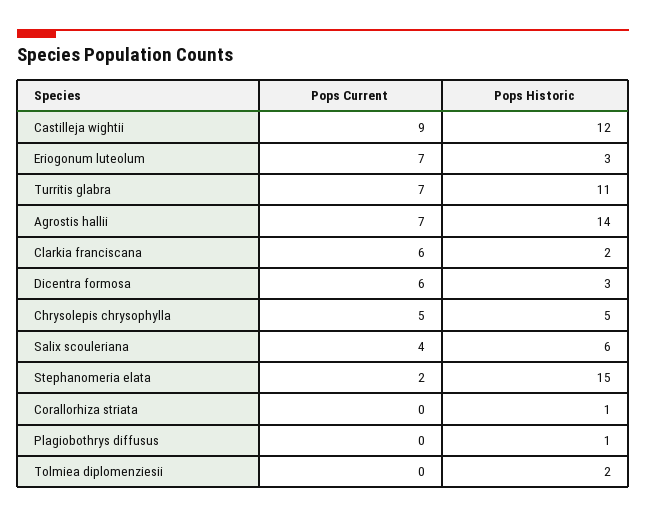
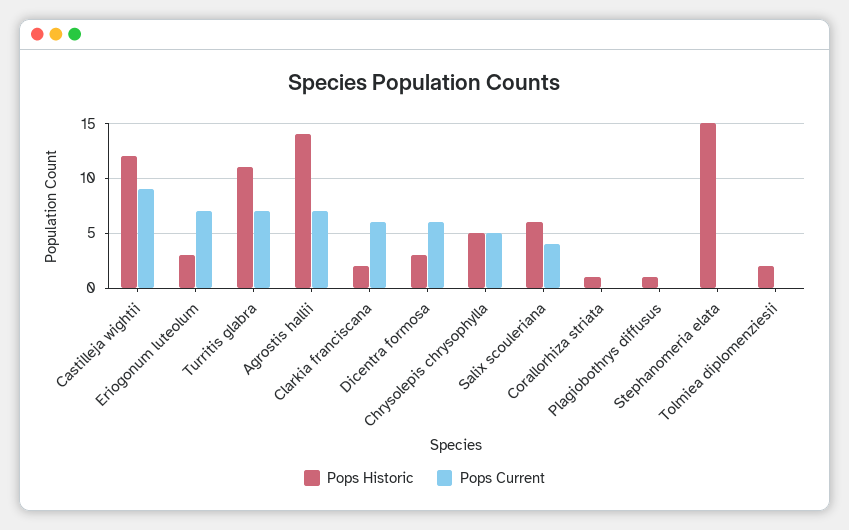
Pops Current, Stephanomeria elata: 2 -> 0

